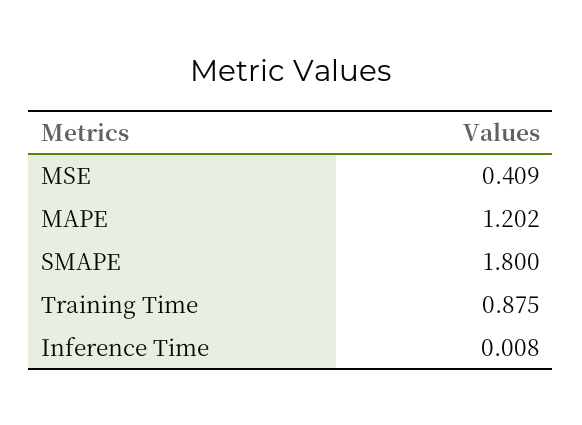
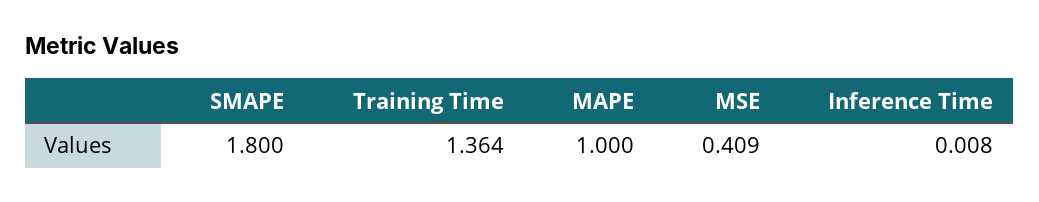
MAPE: 1.202 -> 1
Training Time: 0.875 -> 1.364

